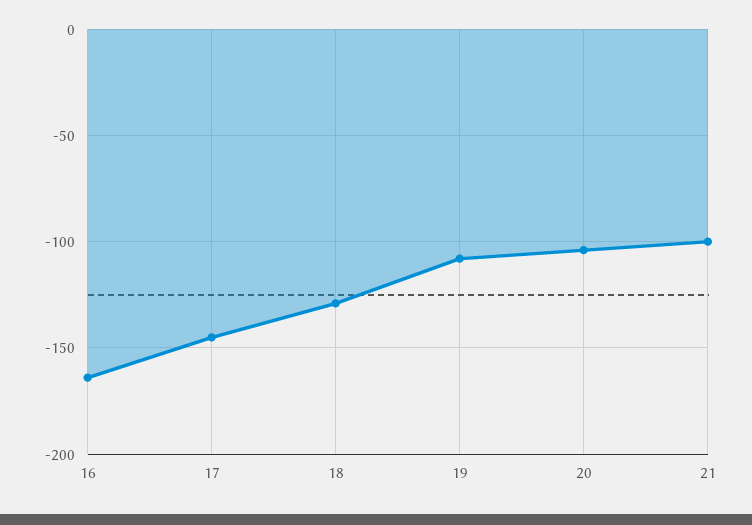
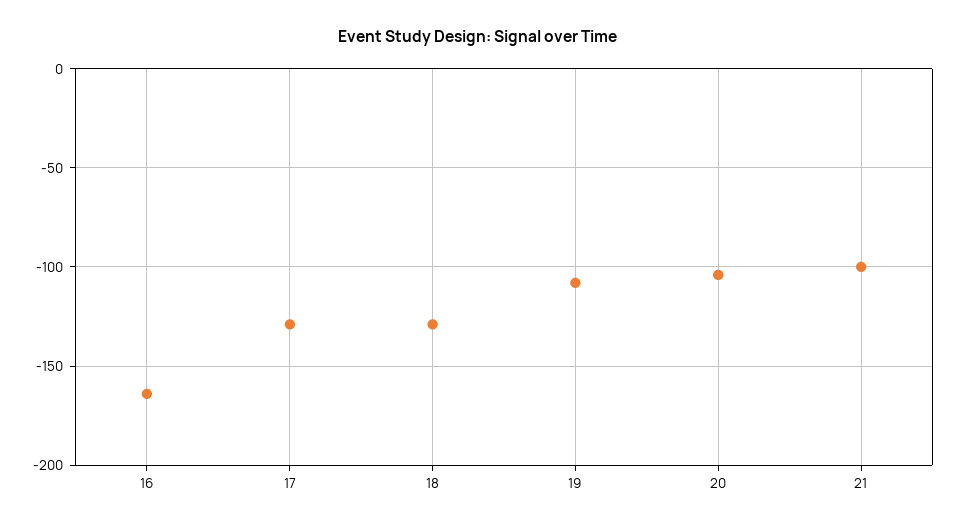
17: -145 -> -130

